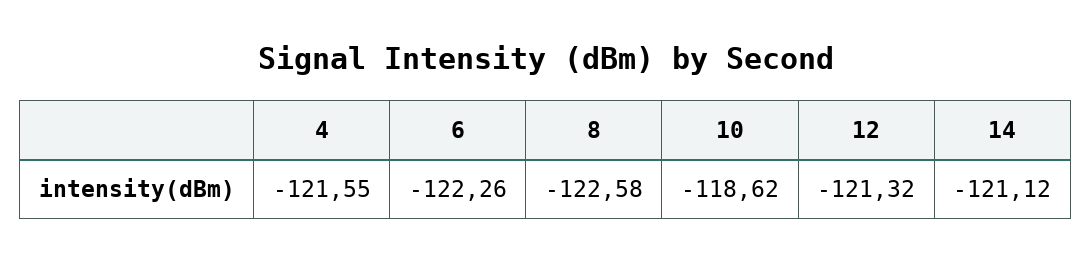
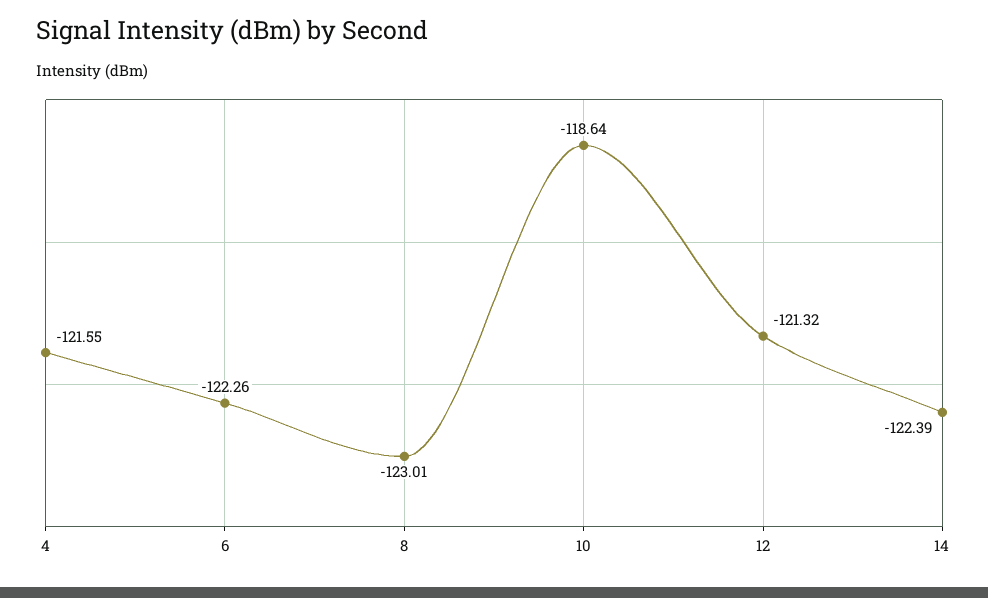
8: -122.58 -> -123.01
10: -118.62 -> -118.64
14: -121.12 -> -122.39

